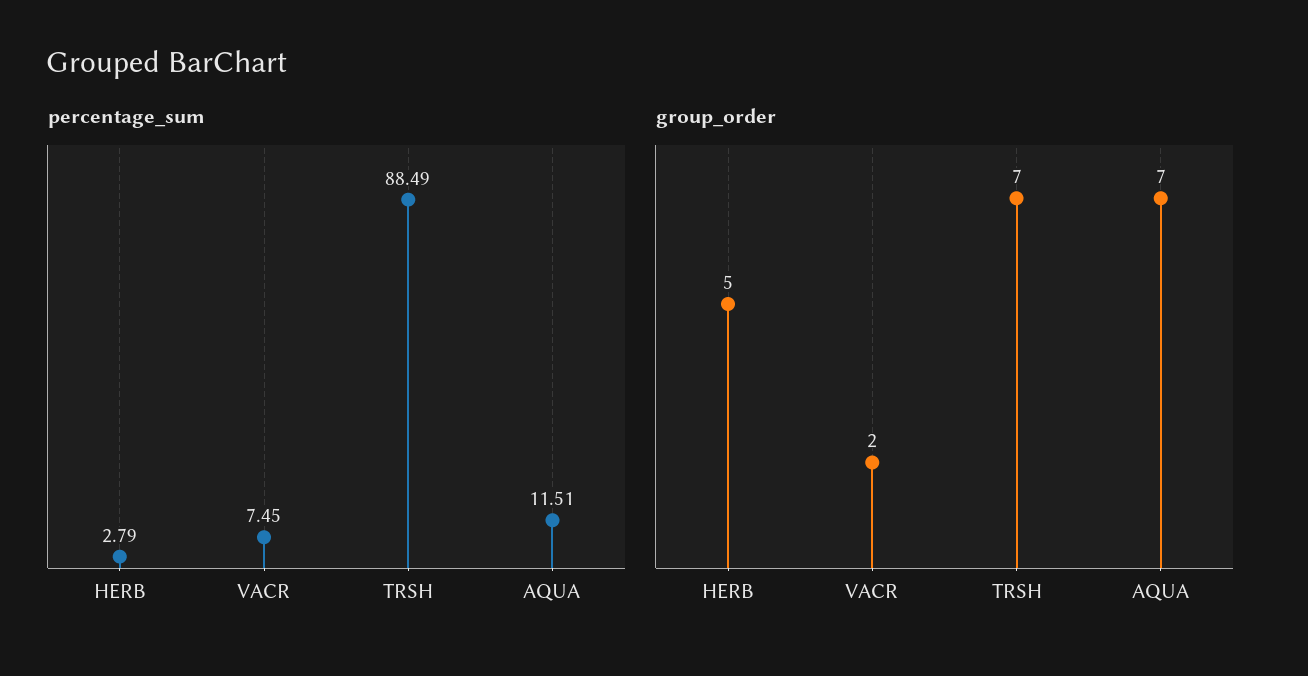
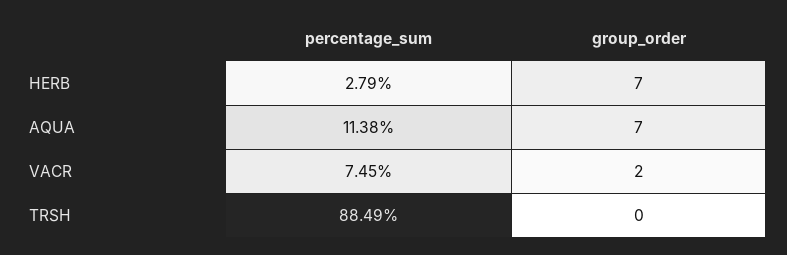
percentage_sum, AQUA: 11.51 -> 11.38
group_order, HERB: 5 -> 7
group_order, TRSH: 7 -> 0

